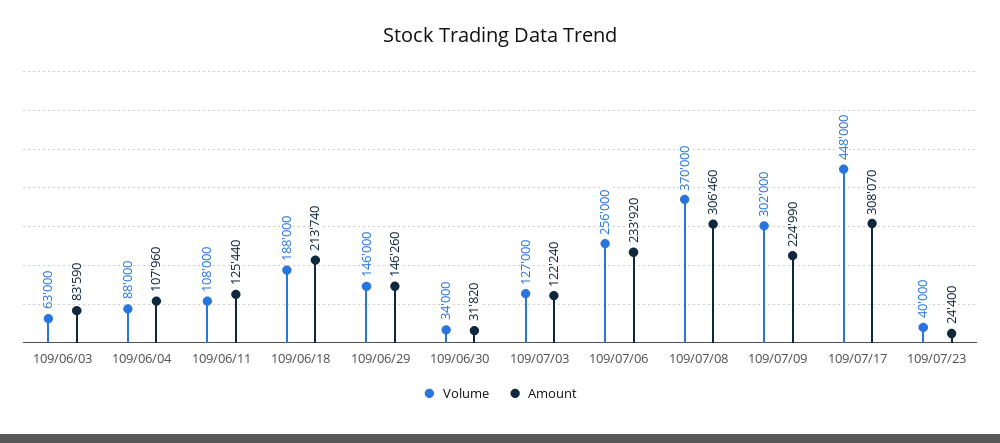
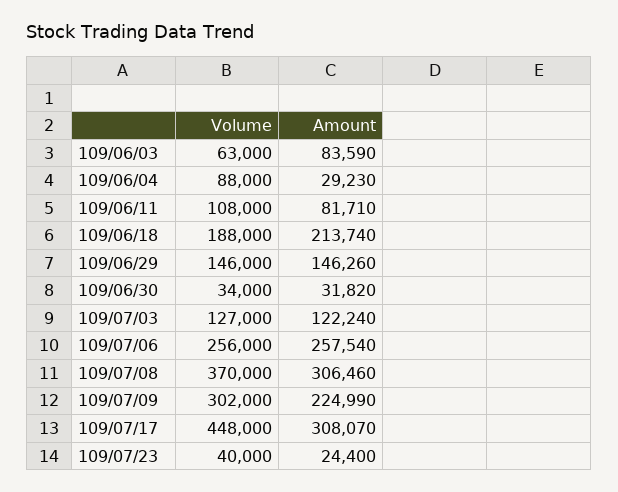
Amount, 109/06/04: 107960 -> 29230
Amount, 109/06/11: 125440 -> 81710
Amount, 109/07/06: 233920 -> 257540

